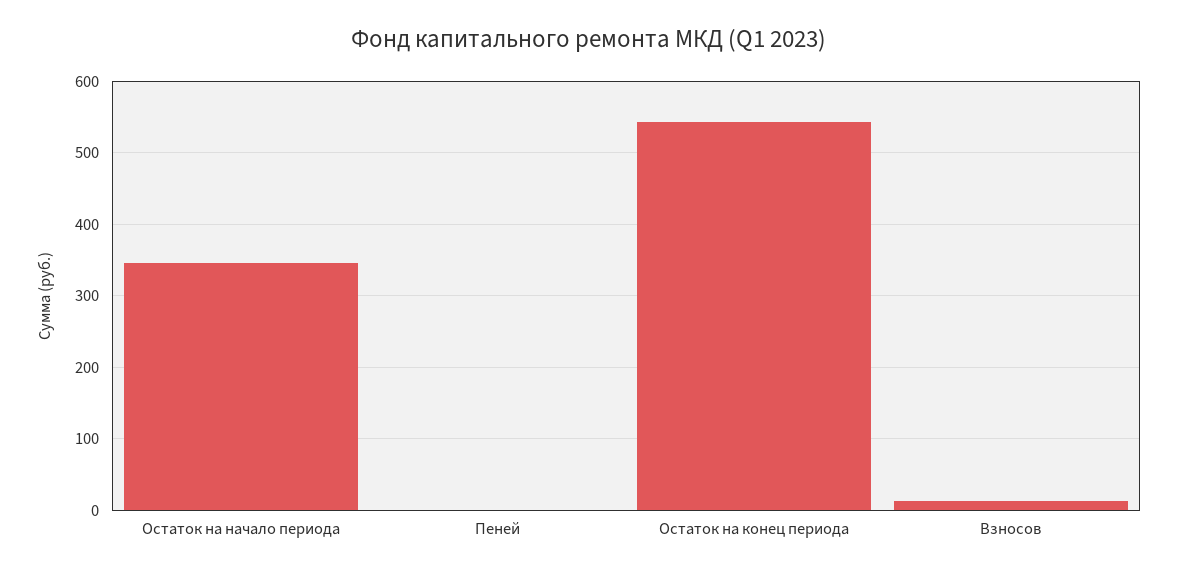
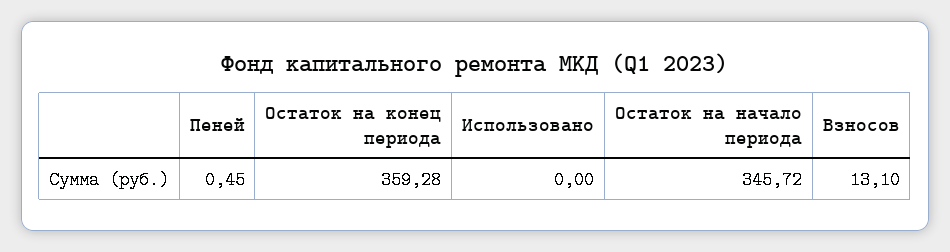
Остаток на конец периода: 540 -> 359.28
Использовано: none -> 0

